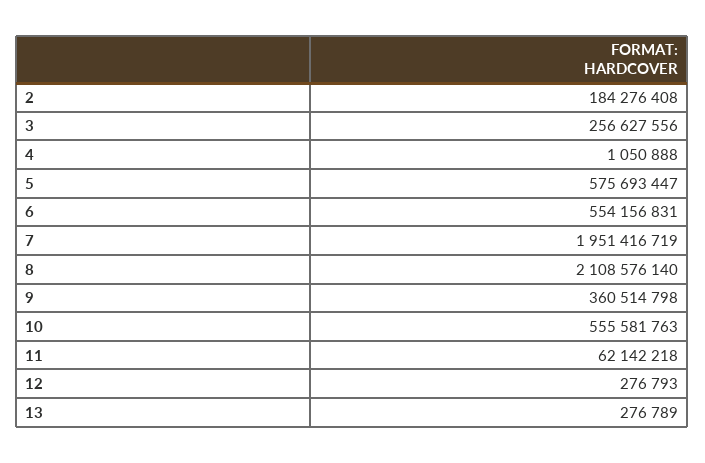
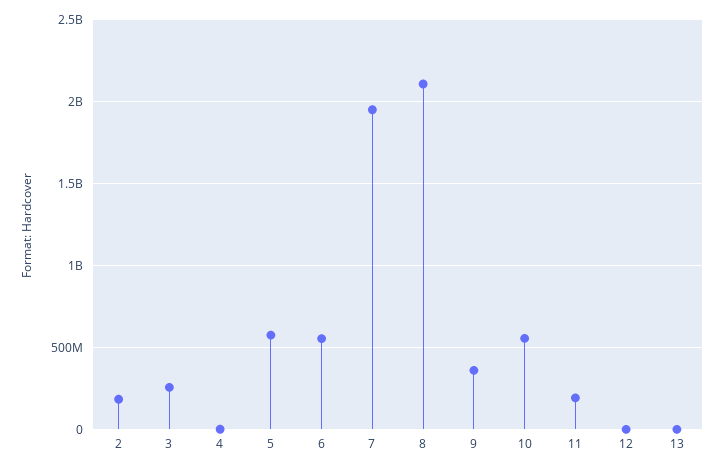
11: 62142218 -> 200000000

